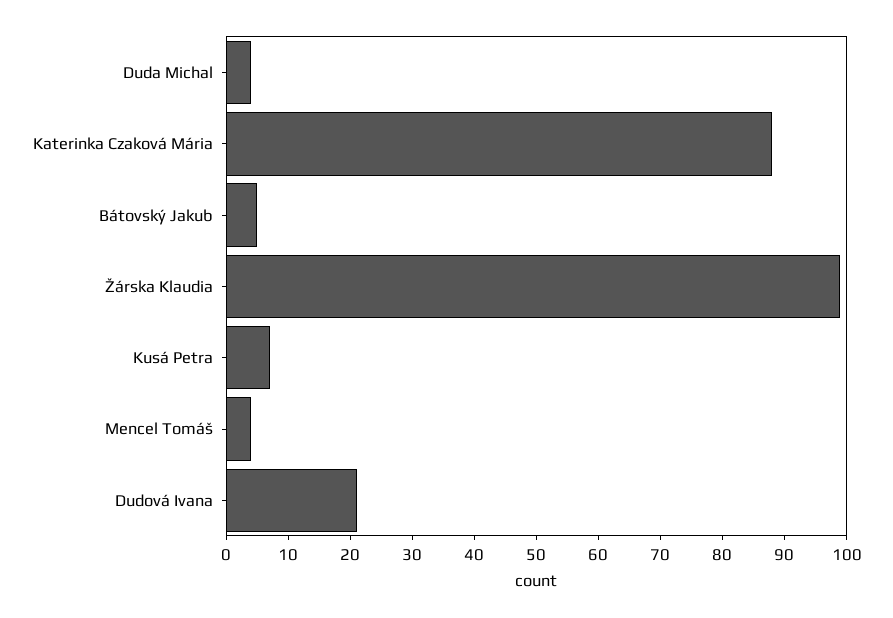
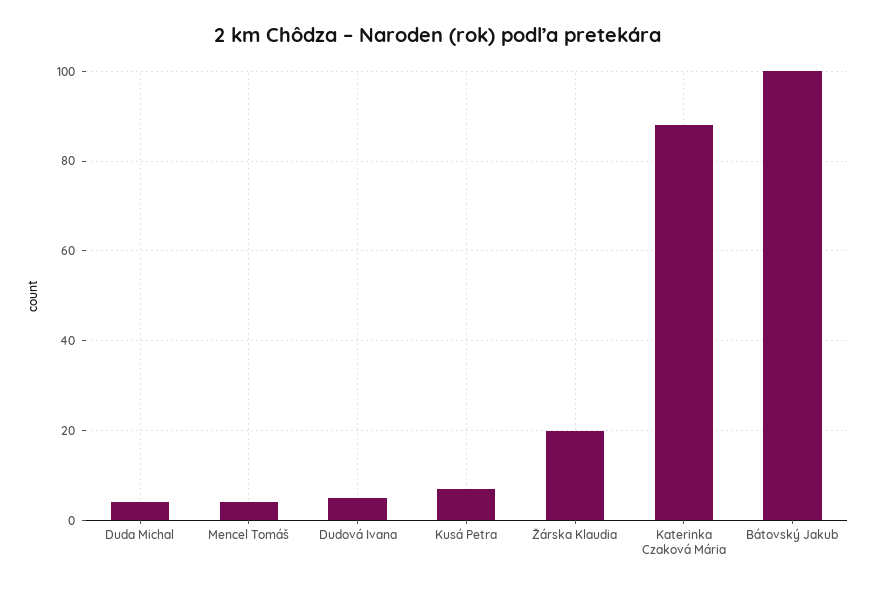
Bátovský Jakub: 5 -> 100
Žárska Klaudia: 100 -> 20
Dudová Ivana: 20 -> 5

